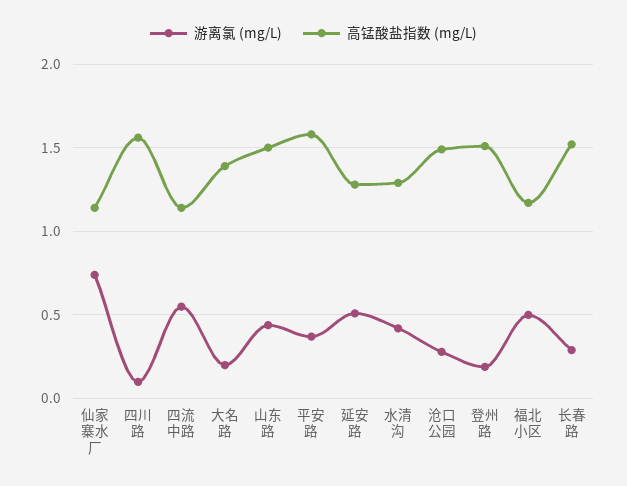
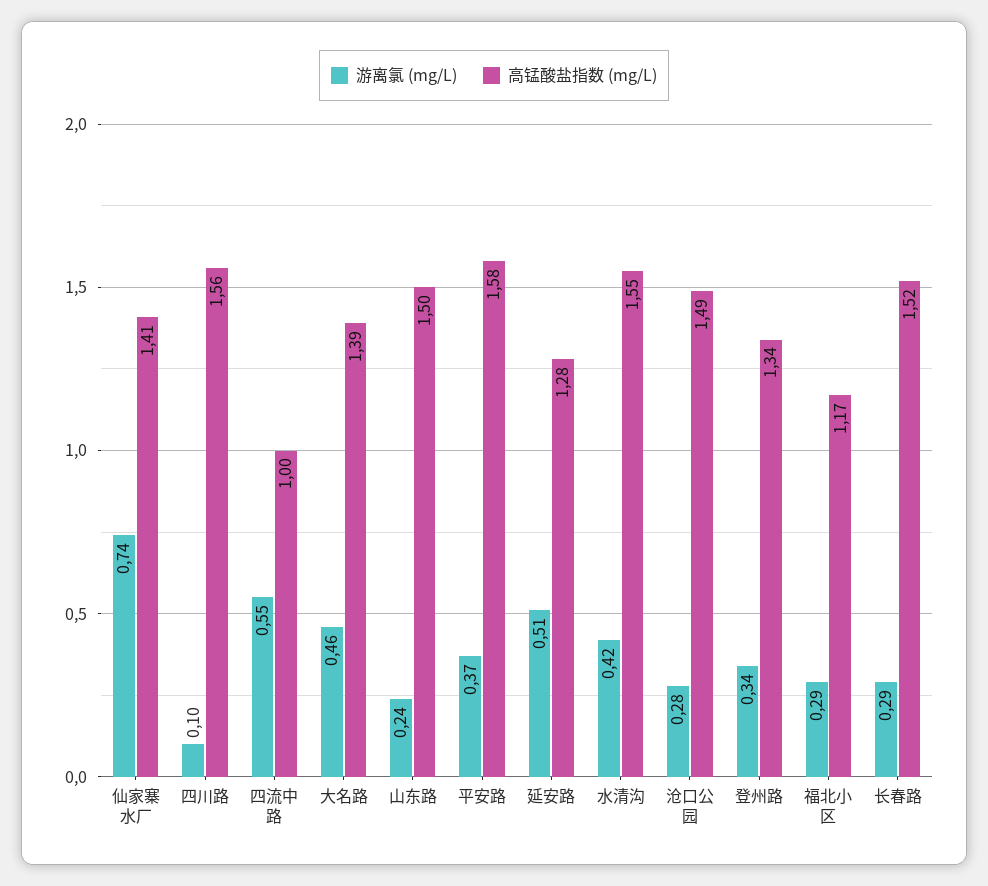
高锰酸盐指数 (mg/L), 仙家寨水厂: 1.15 -> 1.41
高锰酸盐指数 (mg/L), 四流中路: 1.15 -> 1
游离氯 (mg/L), 大名路: 0.2 -> 0.46
游离氯 (mg/L), 山东路: 0.45 -> 0.24
高锰酸盐指数 (mg/L), 水清沟: 1.3 -> 1.55
游离氯 (mg/L), 登州路: 0.2 -> 0.34
高锰酸盐指数 (mg/L), 登州路: 1.5 -> 1.34
游离氯 (mg/L), 福北小区: 0.5 -> 0.29

